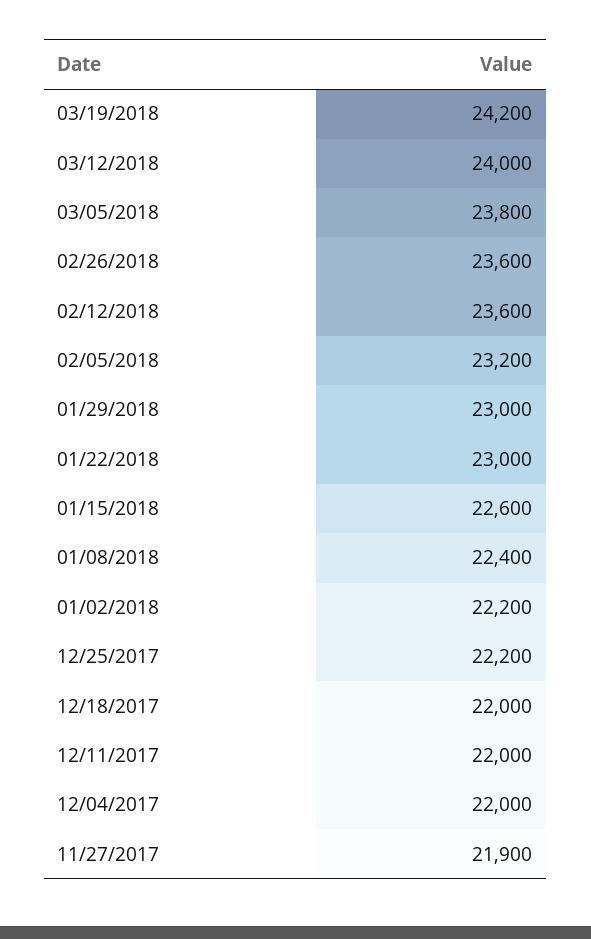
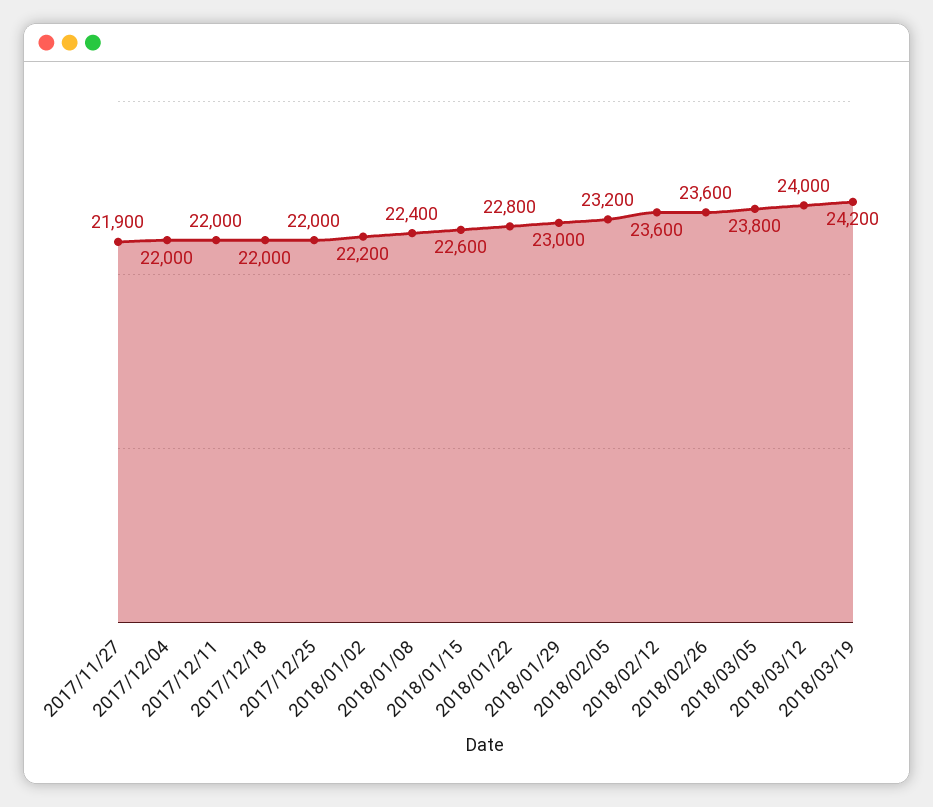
01/22/2018: 23000 -> 22800
12/25/2017: 22200 -> 22000

